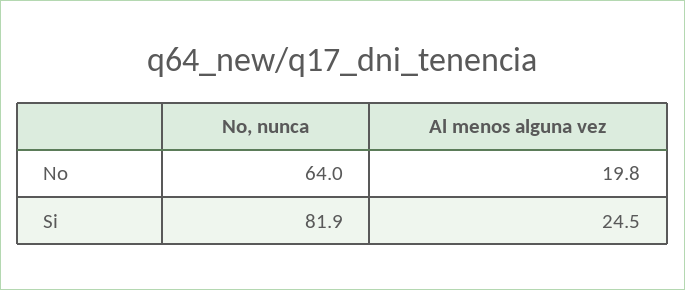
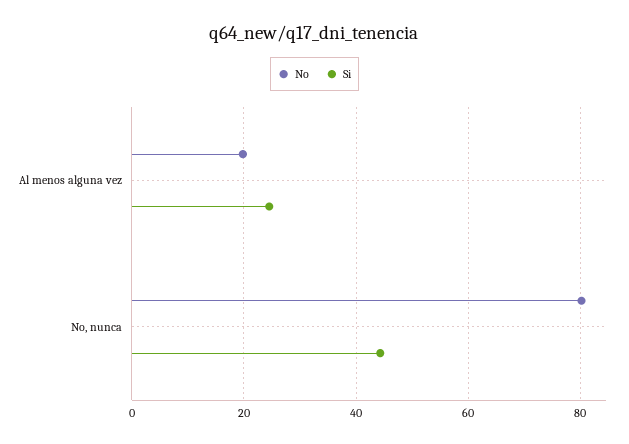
No, No, nunca: 64 -> 80
Si, No, nunca: 81.9 -> 44

